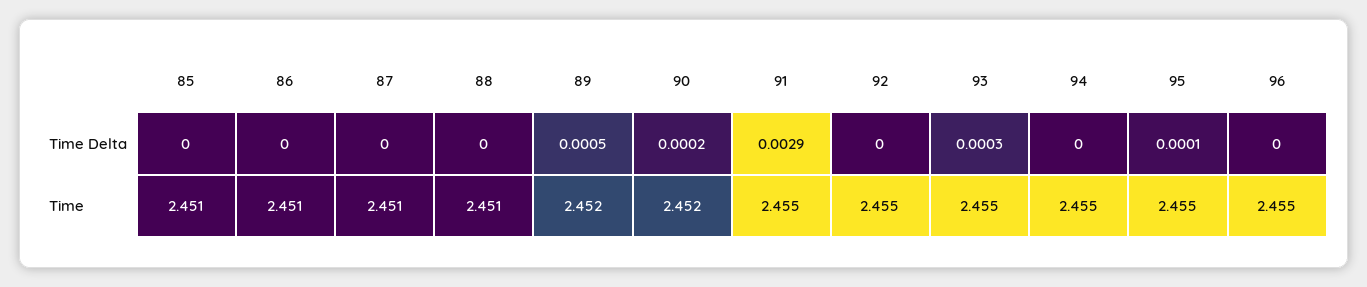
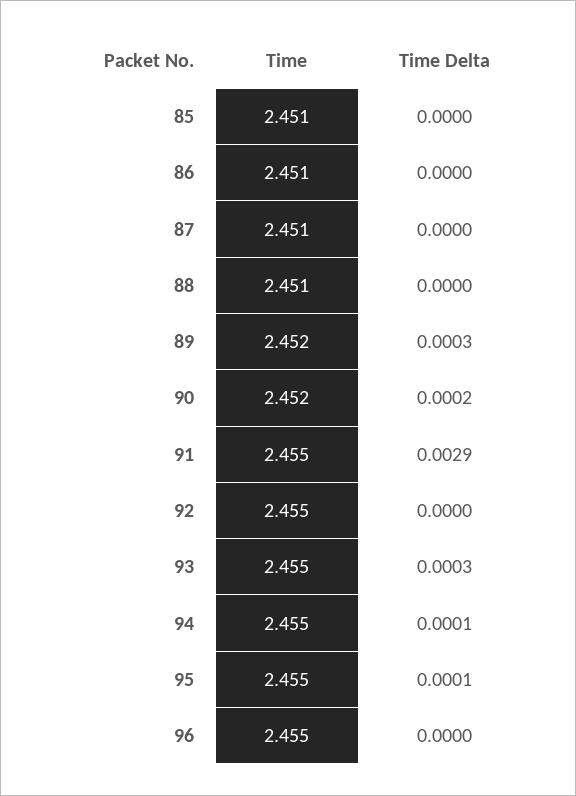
89, Time Delta: 0.0005 -> 0.0003
94, Time Delta: 0 -> 0.0001

